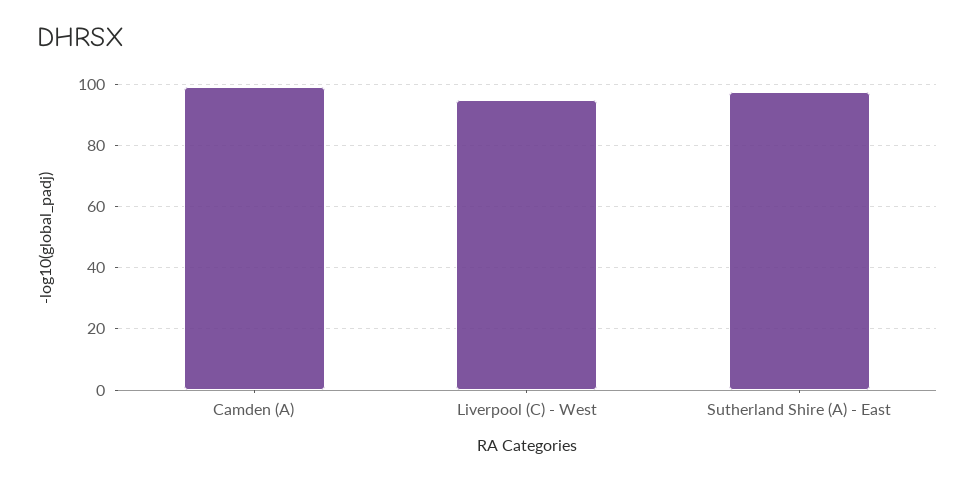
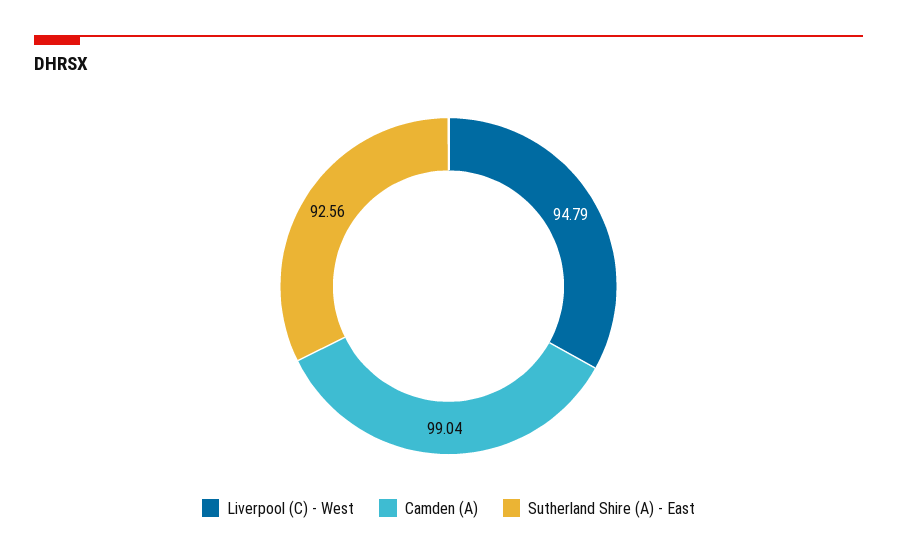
Sutherland Shire (A) - East: 98 -> 92.56

